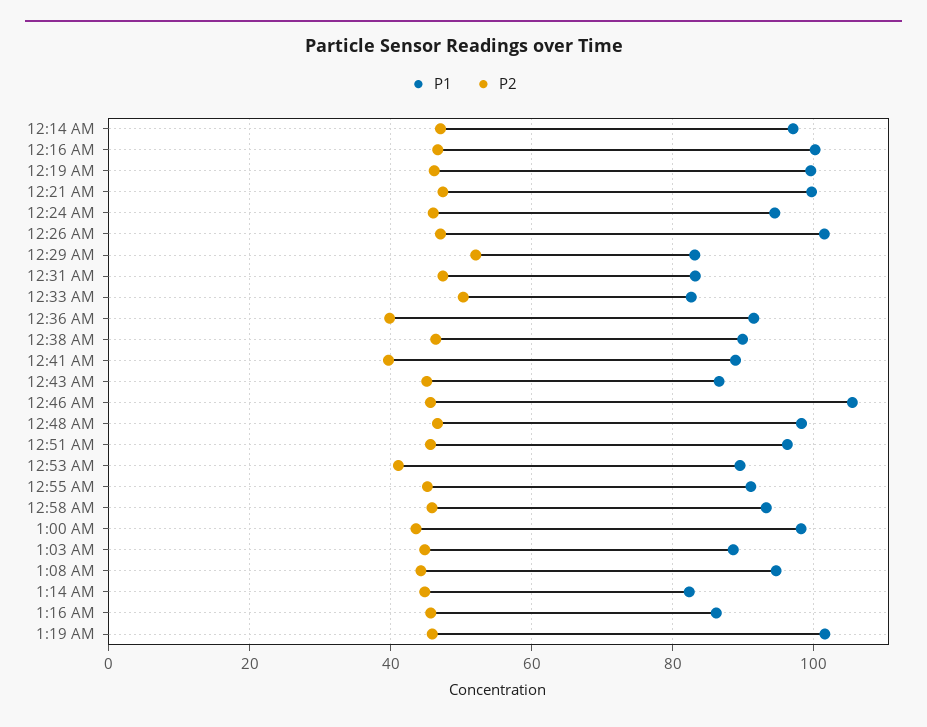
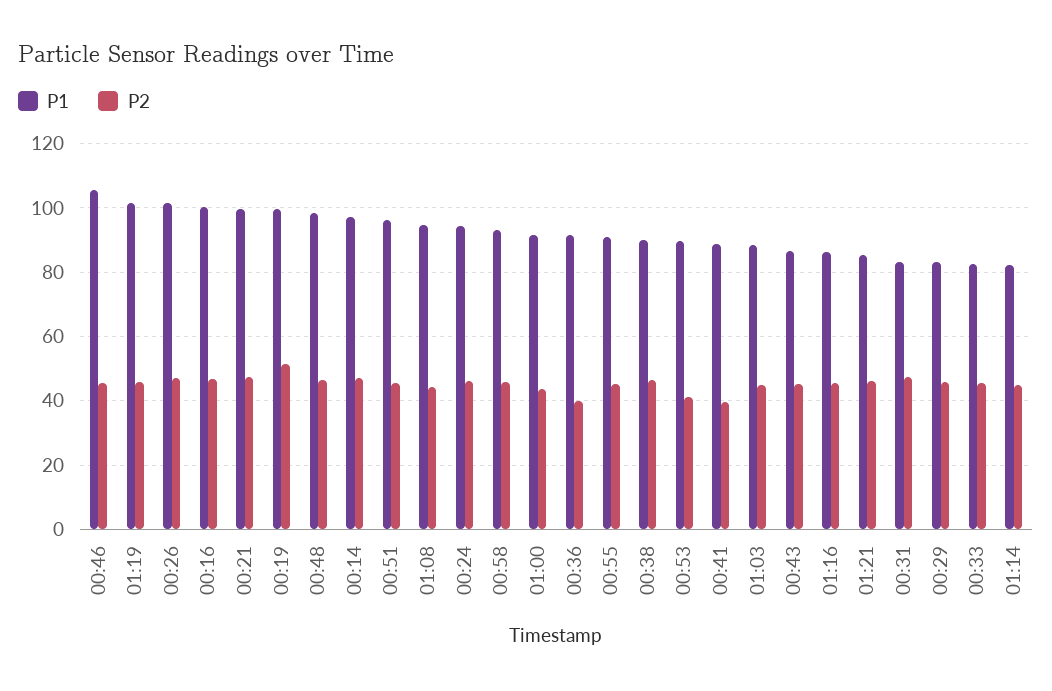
P2, 12:19 AM: 46 -> 52
P2, 12:29 AM: 52 -> 46
P2, 12:33 AM: 50 -> 46
P1, 1:00 AM: 98 -> 92
P1, 01:21: none -> 86
P2, 01:21: none -> 46

